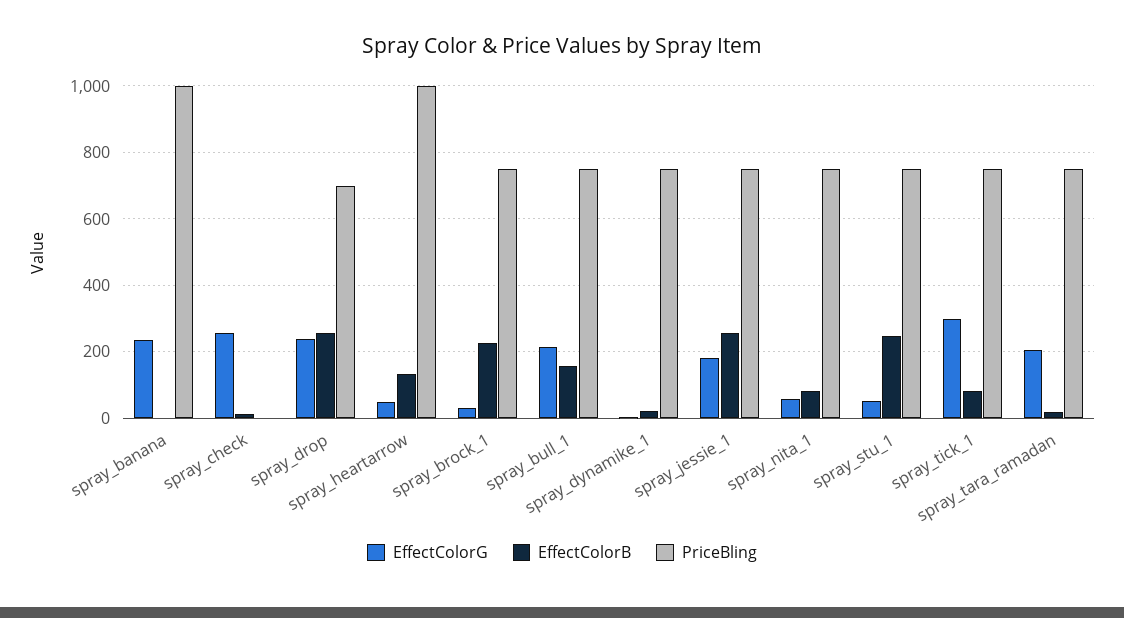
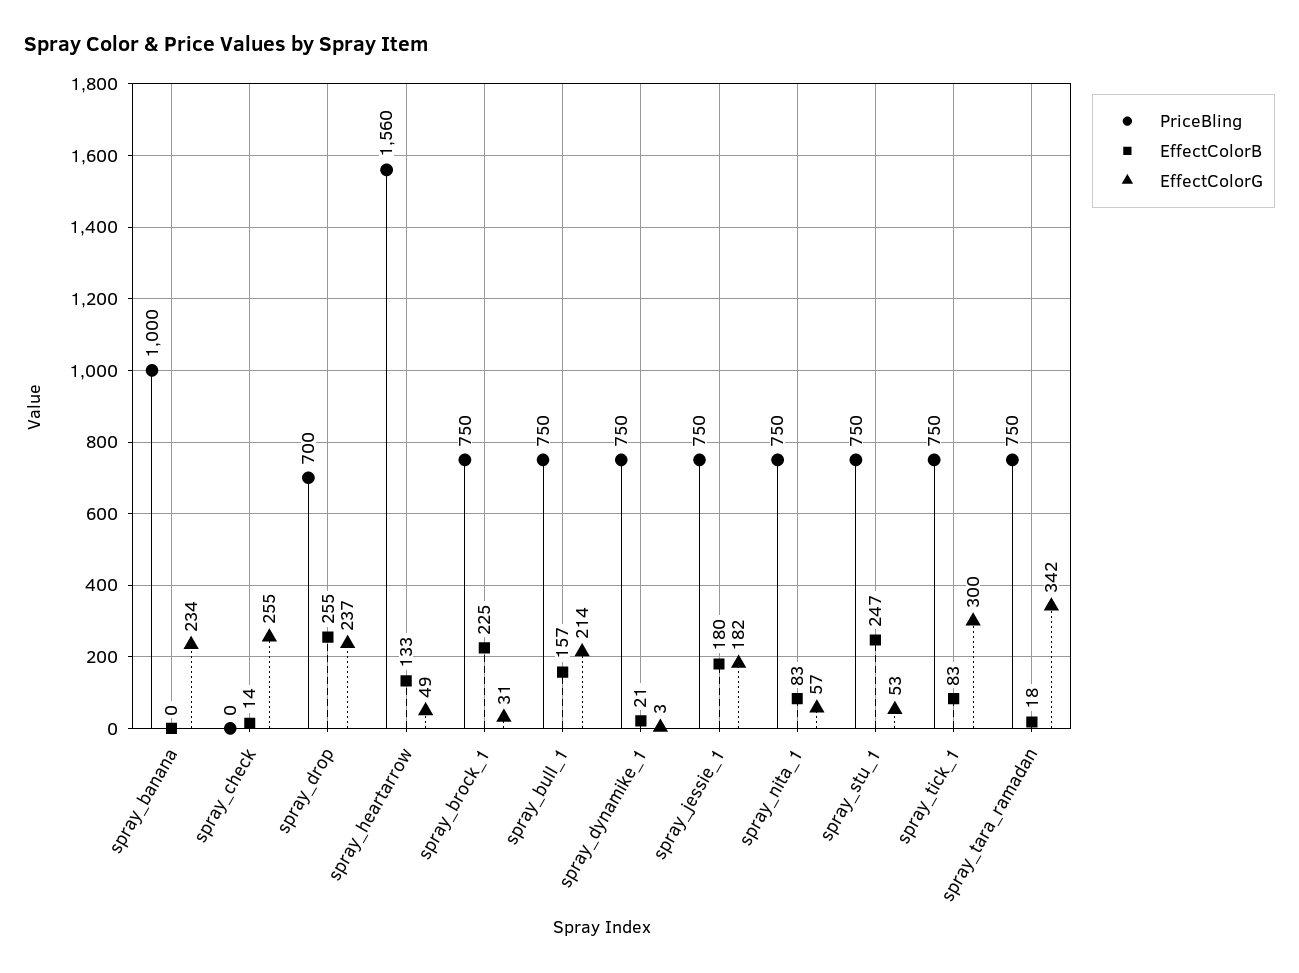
PriceBling, spray_heartarrow: 1000 -> 1560
EffectColorB, spray_jessie_1: 260 -> 180
EffectColorG, spray_tara_ramadan: 200 -> 342

